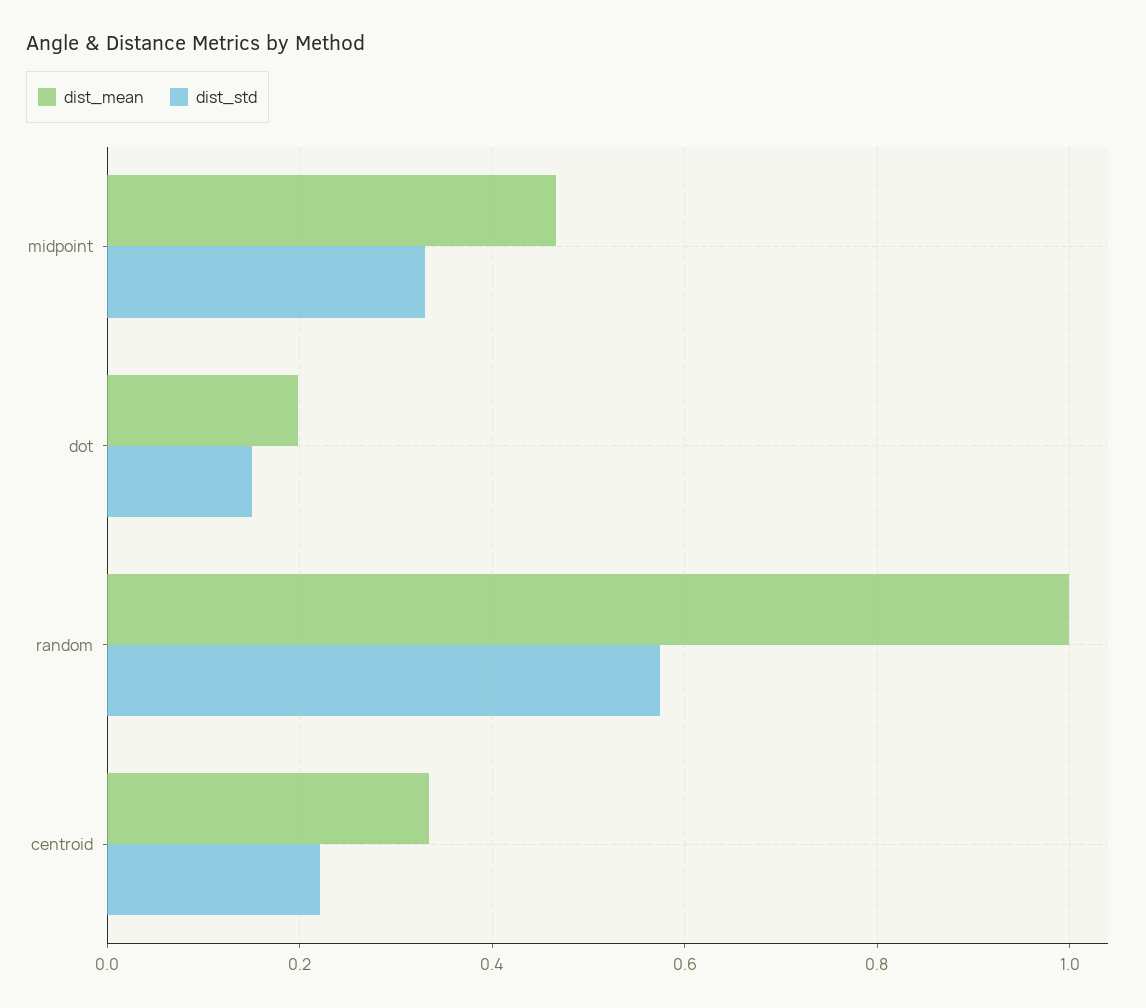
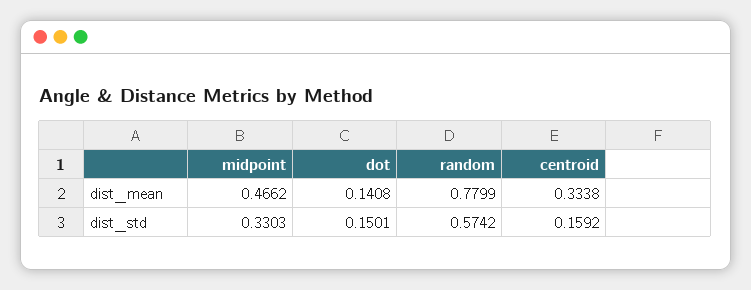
dist_mean, dot: 0.2 -> 0.1408
dist_mean, random: 1 -> 0.7799
dist_std, centroid: 0.22 -> 0.1592

